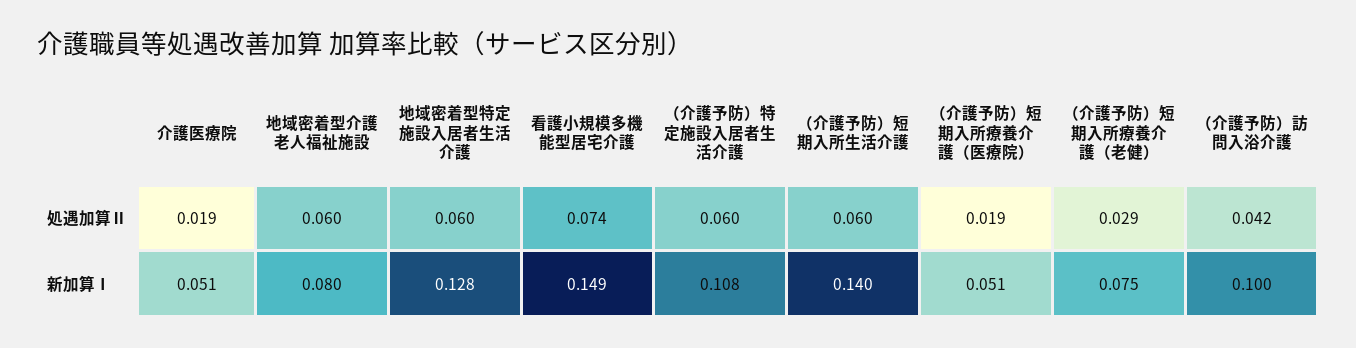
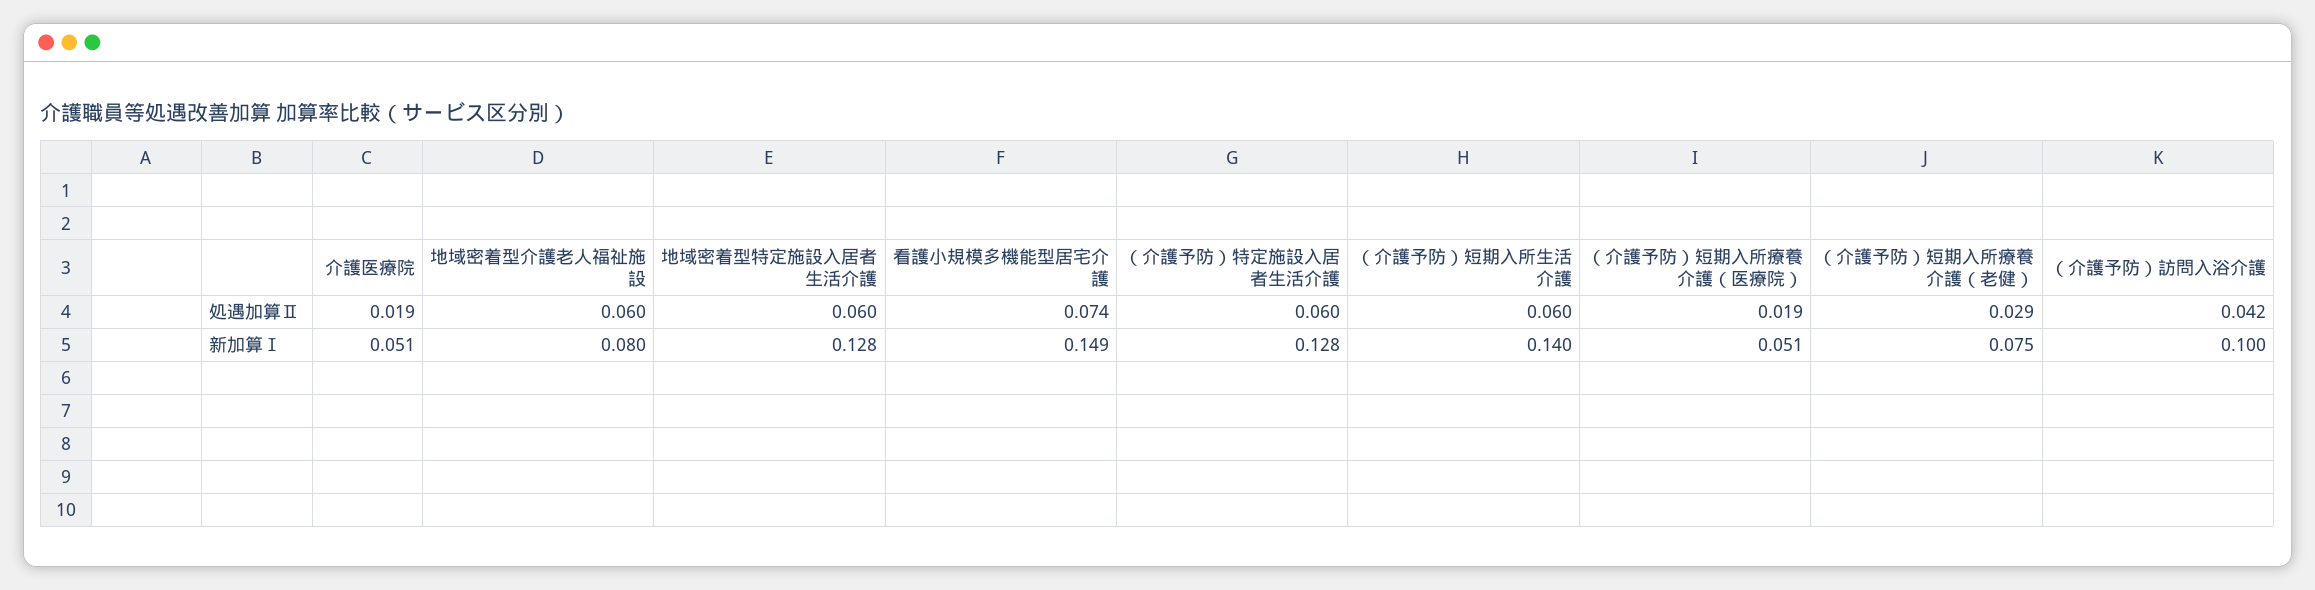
（介護予防）特定施設入居者生活介護, 新加算Ⅰ: 0.108 -> 0.128

